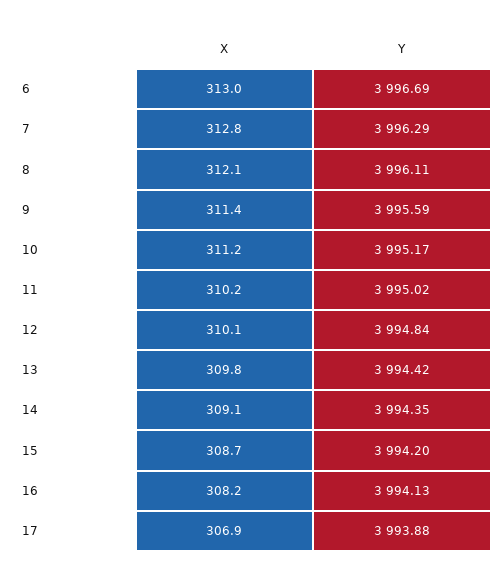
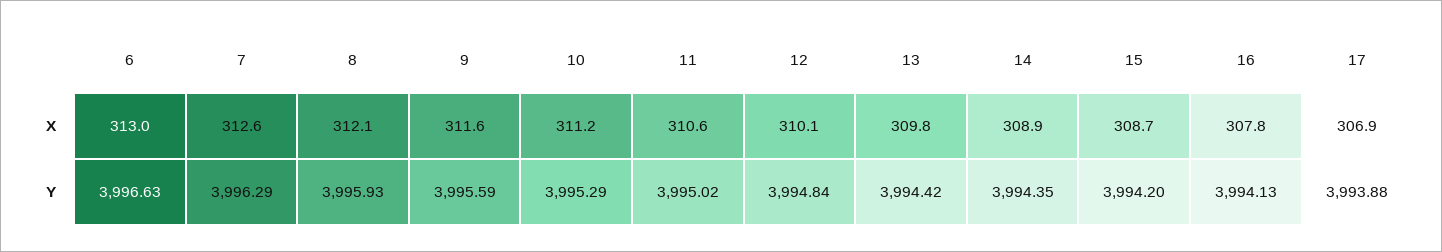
Y, 6: 3996.69 -> 3996.63
X, 7: 312.8 -> 312.6
Y, 8: 3996.11 -> 3995.93
X, 9: 311.4 -> 311.6
Y, 10: 3995.17 -> 3995.29
X, 11: 310.2 -> 310.6
X, 14: 309.1 -> 308.9
X, 16: 308.2 -> 307.8

